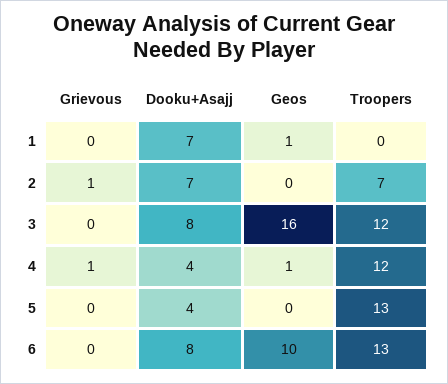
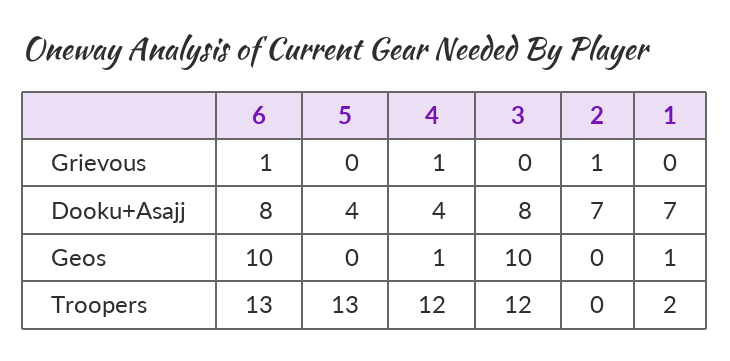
Troopers, 1: 0 -> 2
Troopers, 2: 7 -> 0
Geos, 3: 16 -> 10
Grievous, 6: 0 -> 1

